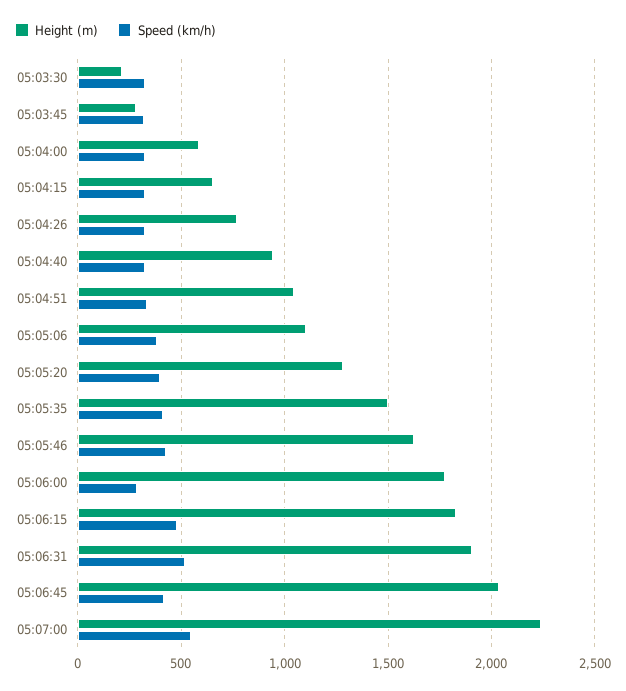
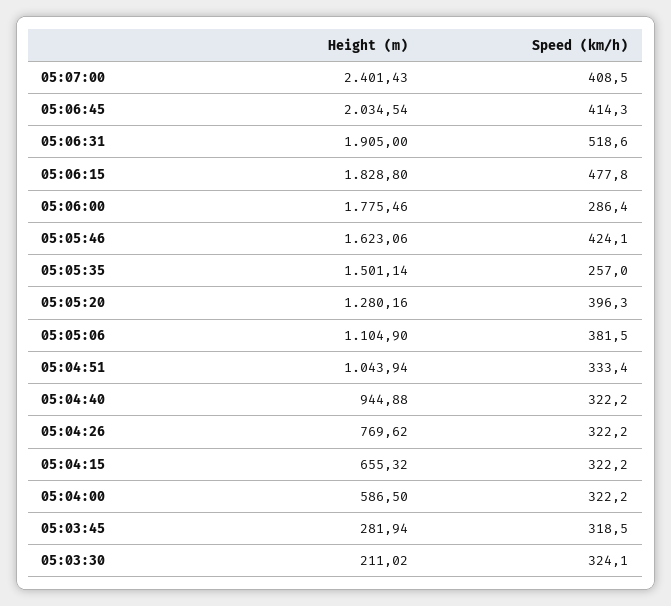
Speed (km/h), 05:05:35: 400 -> 257
Height (m), 05:07:00: 2250 -> 2401.43
Speed (km/h), 05:07:00: 550 -> 408.5

